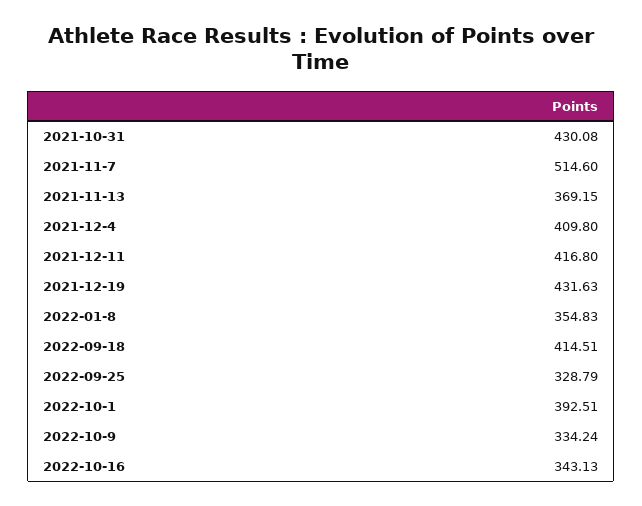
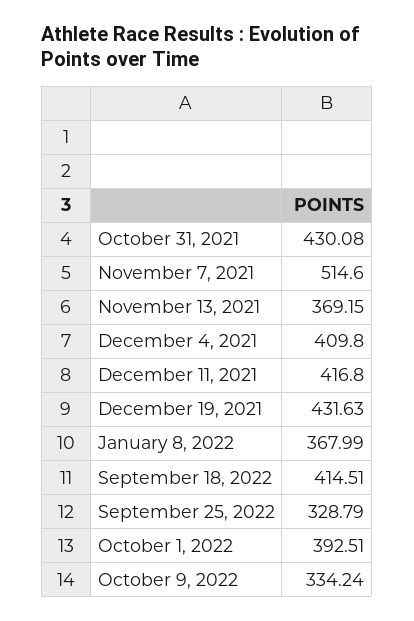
2022-01-8: 354.83 -> 367.99
2022-10-16: 343.13 -> none

